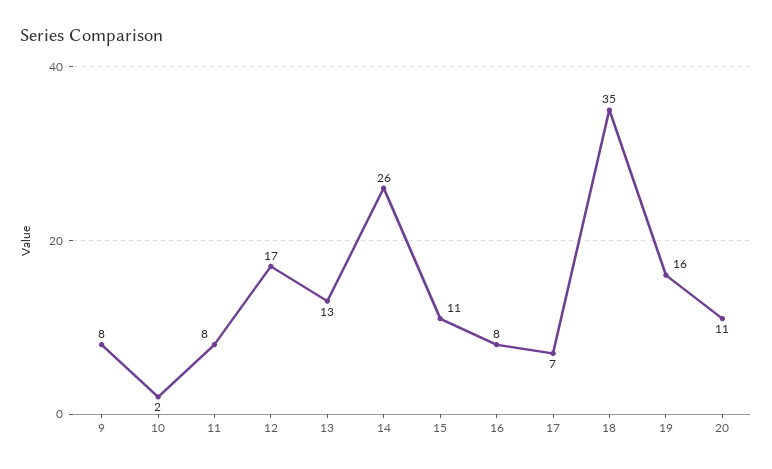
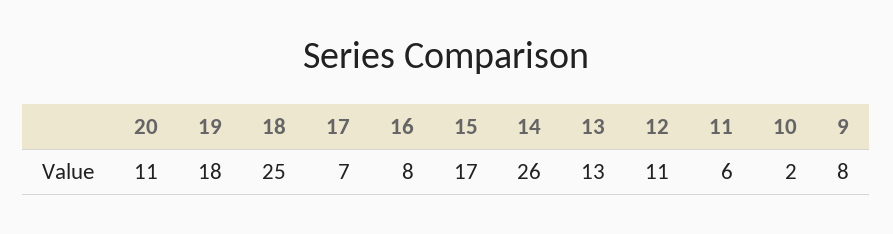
11: 8 -> 6
12: 17 -> 11
15: 11 -> 17
18: 35 -> 25
19: 16 -> 18

